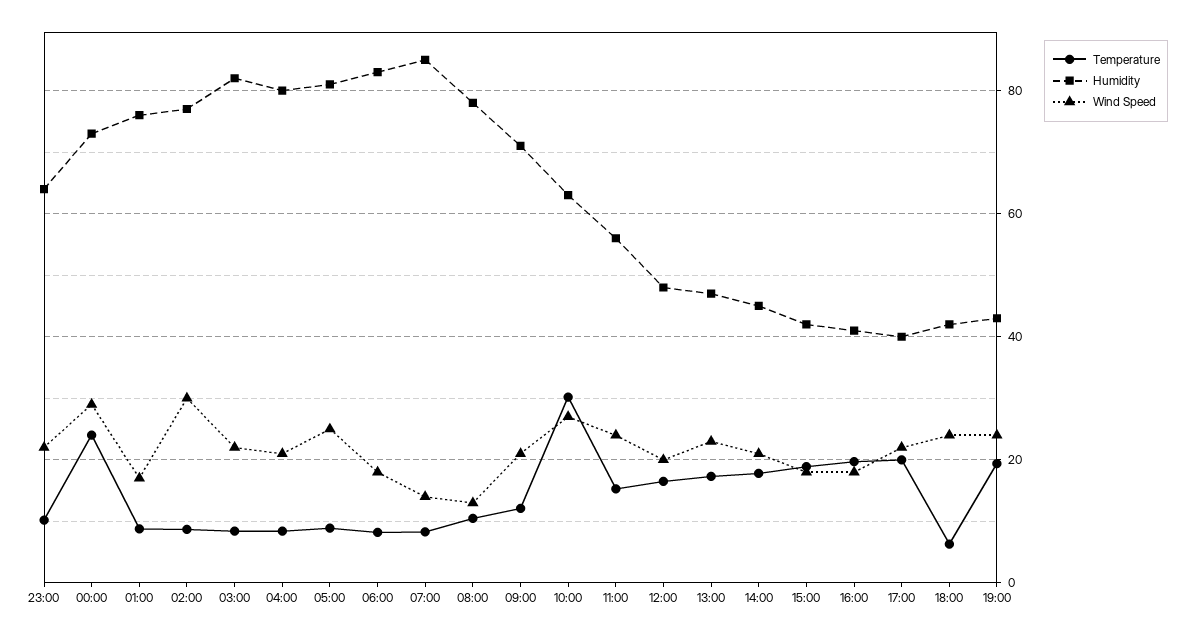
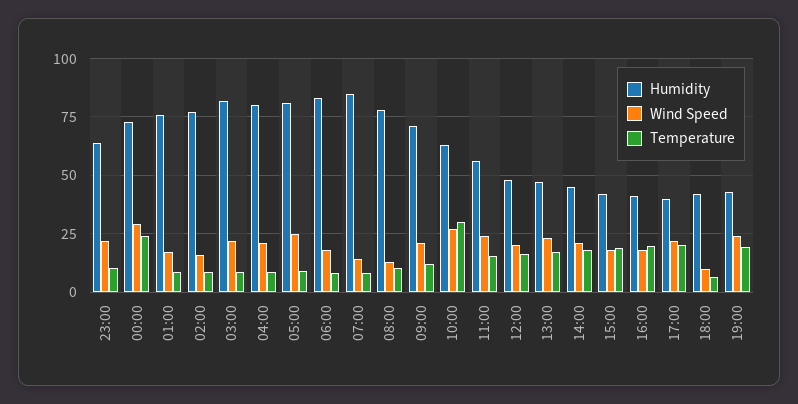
Wind Speed, 02:00: 30 -> 15
Wind Speed, 18:00: 24 -> 10

